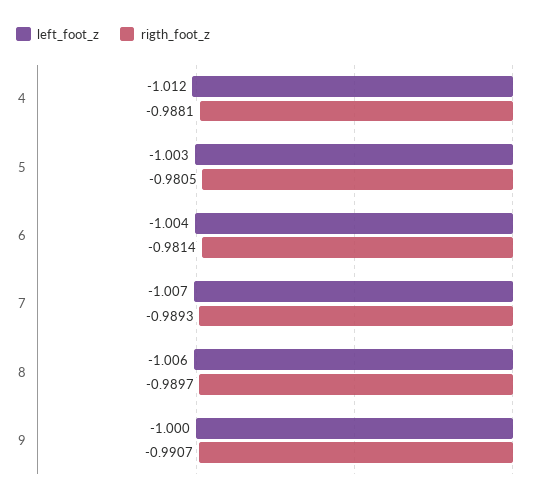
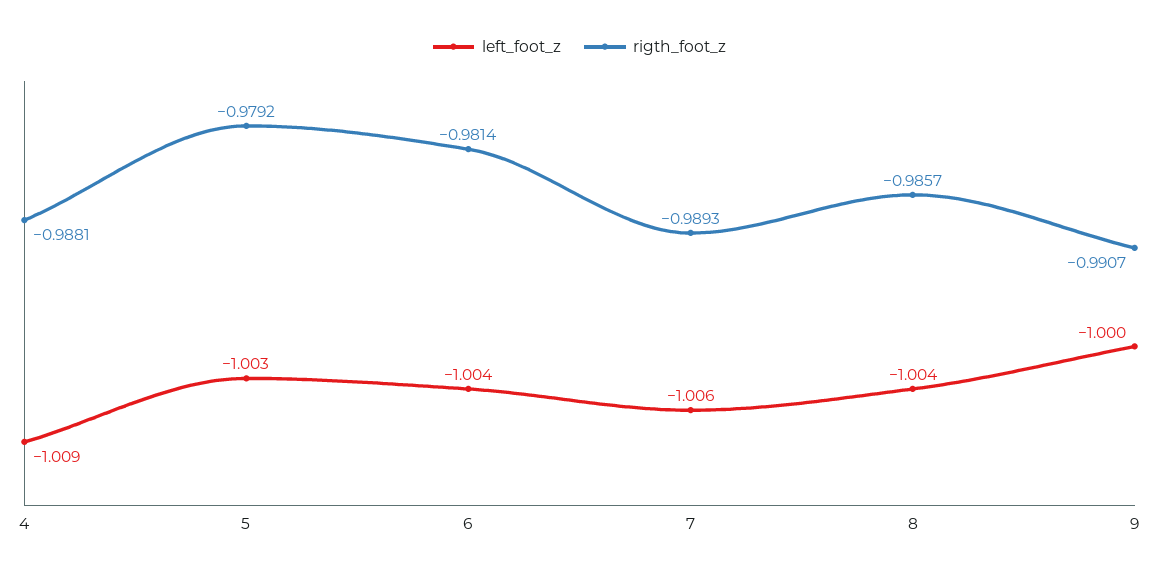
left_foot_z, 4: -1.012 -> -1.009
rigth_foot_z, 5: -0.9805 -> -0.9792
left_foot_z, 7: -1.007 -> -1.006
left_foot_z, 8: -1.006 -> -1.004
rigth_foot_z, 8: -0.9897 -> -0.9857

